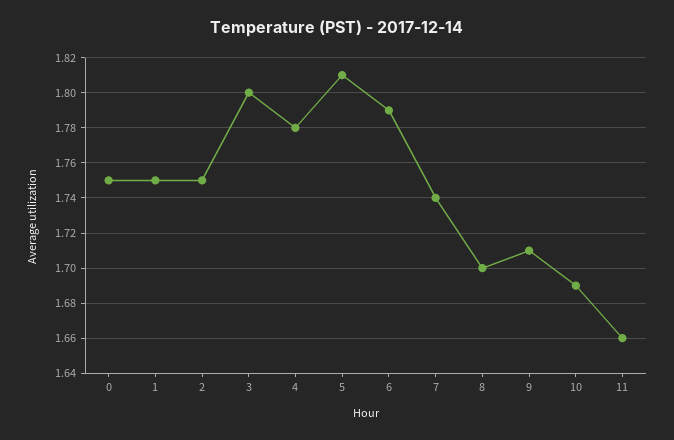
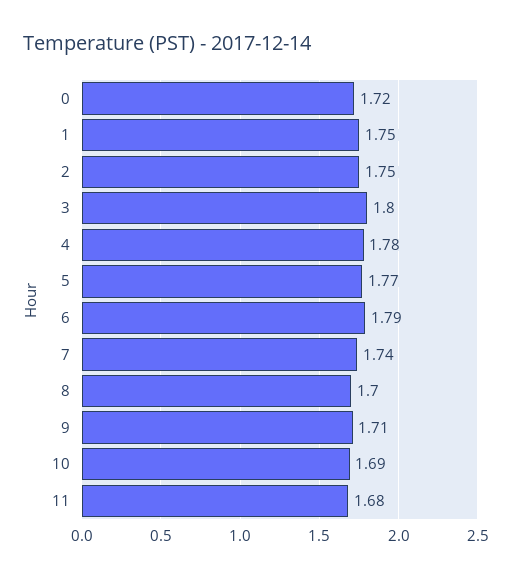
0: 1.75 -> 1.72
5: 1.81 -> 1.77
11: 1.66 -> 1.68

